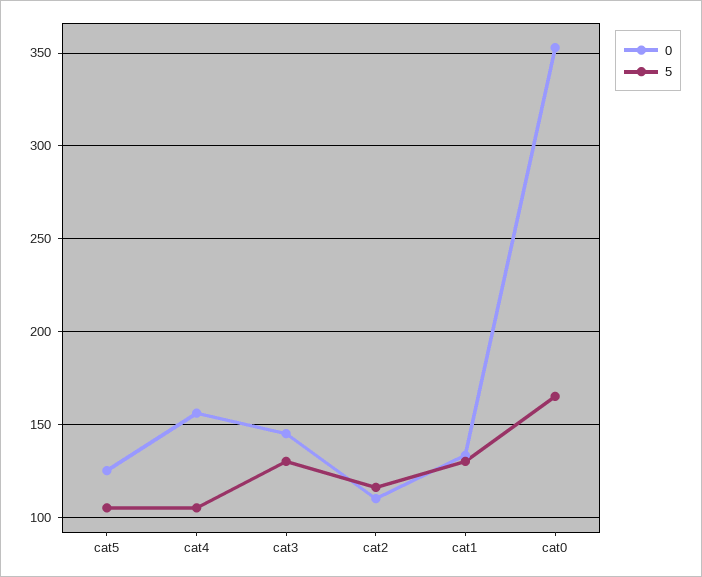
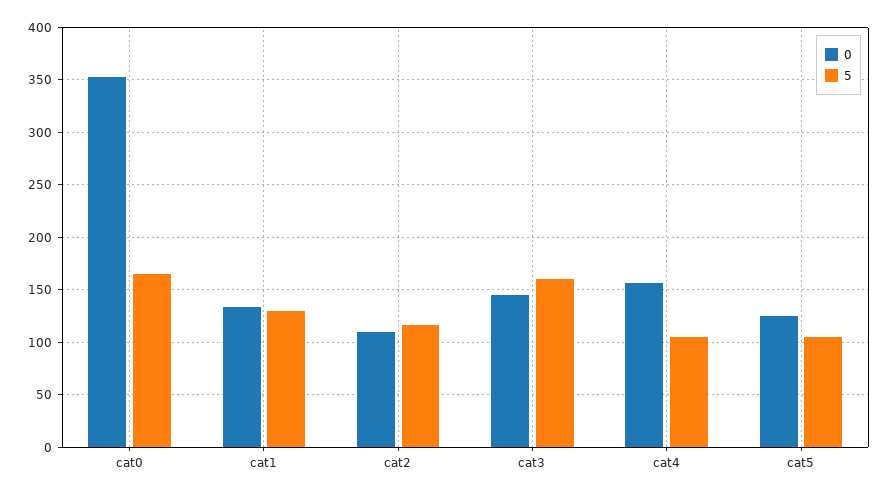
5, cat3: 130 -> 160

